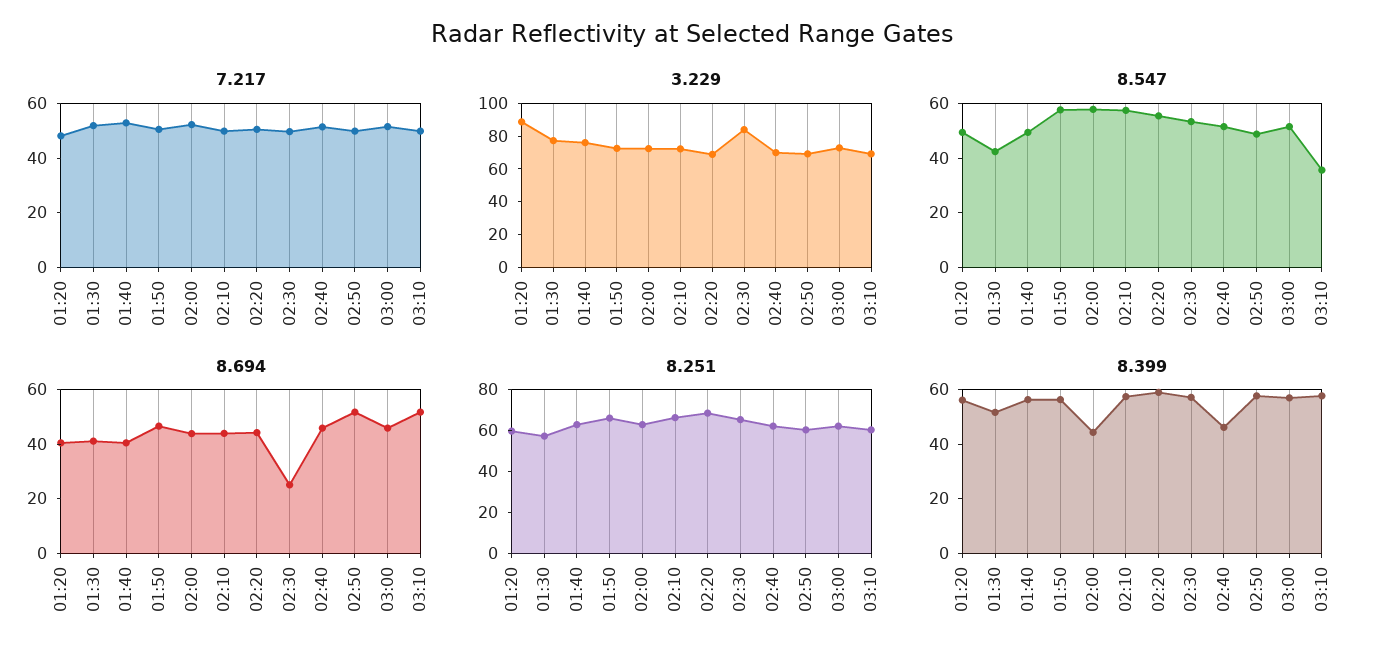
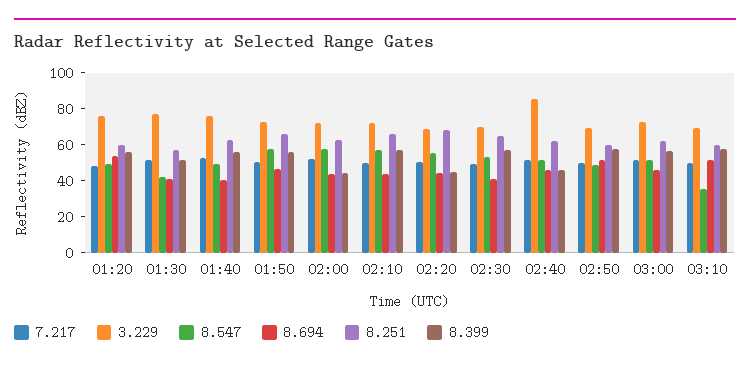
3.229, 01:20: 90 -> 75
3.229, 02:30: 85 -> 70
3.229, 02:40: 70 -> 85
8.694, 01:20: 40 -> 55
8.694, 02:30: 25 -> 40
8.399, 02:20: 60 -> 45

